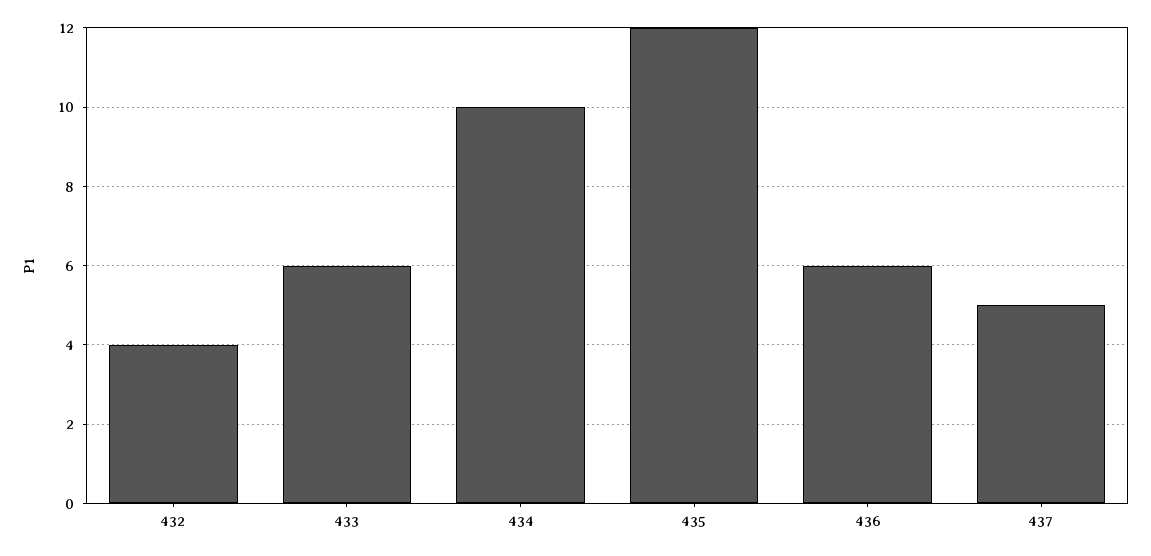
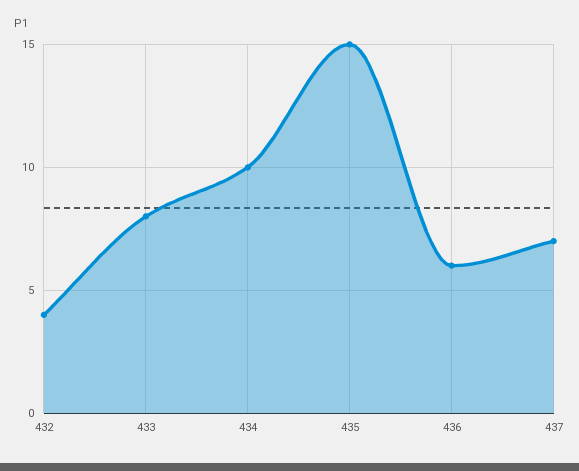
433: 6 -> 8
435: 12 -> 15
437: 5 -> 7

